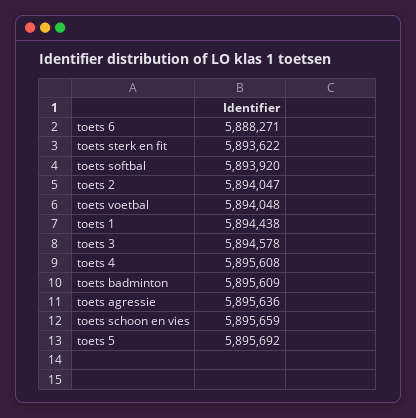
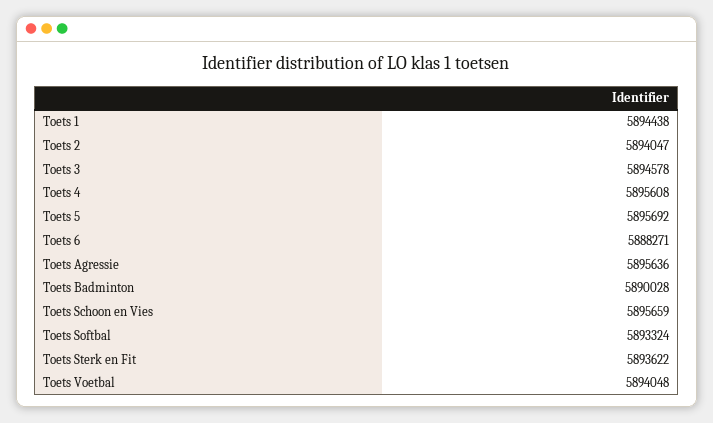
toets softbal: 5893920 -> 5893324
toets badminton: 5895609 -> 5890028

